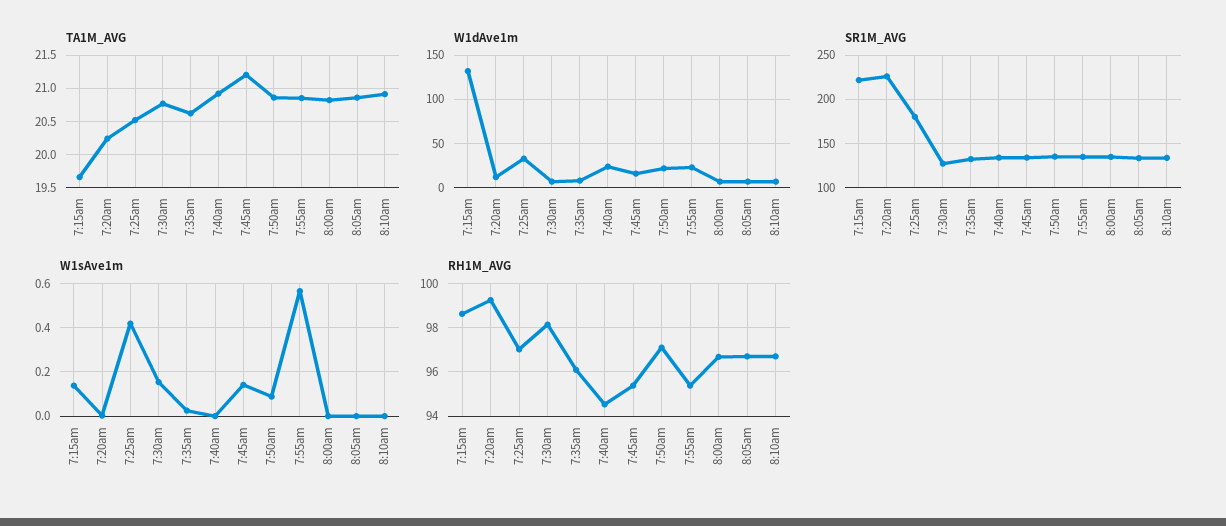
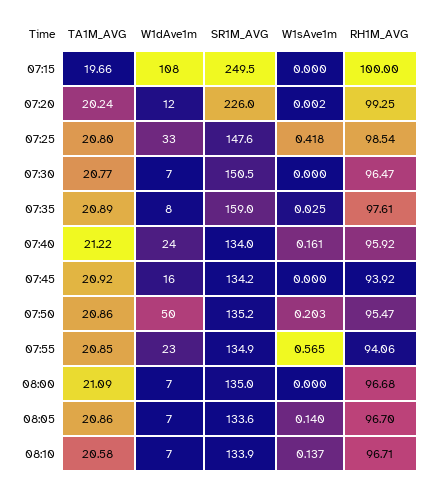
TA1M_AVG, 7:25am: 20.5 -> 20.8
TA1M_AVG, 7:35am: 20.6 -> 20.89
TA1M_AVG, 7:40am: 20.9 -> 21.22
TA1M_AVG, 7:45am: 21.2 -> 20.92
TA1M_AVG, 8:00am: 20.8 -> 21.09
TA1M_AVG, 8:10am: 20.9 -> 20.58
W1dAve1m, 7:15am: 130 -> 108
W1dAve1m, 7:50am: 20 -> 50
SR1M_AVG, 7:15am: 220 -> 249.5
SR1M_AVG, 7:25am: 180 -> 147.6
SR1M_AVG, 7:30am: 130 -> 150.5
SR1M_AVG, 7:35am: 130 -> 159
W1sAve1m, 7:15am: 0.15 -> 0
W1sAve1m, 7:30am: 0.15 -> 0
W1sAve1m, 7:40am: 0 -> 0.161
W1sAve1m, 7:45am: 0.15 -> 0
W1sAve1m, 7:50am: 0.1 -> 0.203
W1sAve1m, 8:05am: 0 -> 0.14
W1sAve1m, 8:10am: 0 -> 0.137
RH1M_AVG, 7:15am: 98.5 -> 100
RH1M_AVG, 7:25am: 97 -> 98.54
RH1M_AVG, 7:30am: 98 -> 96.47
RH1M_AVG, 7:35am: 96 -> 97.61
RH1M_AVG, 7:40am: 94.5 -> 95.92
RH1M_AVG, 7:45am: 95.5 -> 93.92
RH1M_AVG, 7:50am: 97 -> 95.47
RH1M_AVG, 7:55am: 95.5 -> 94.06

